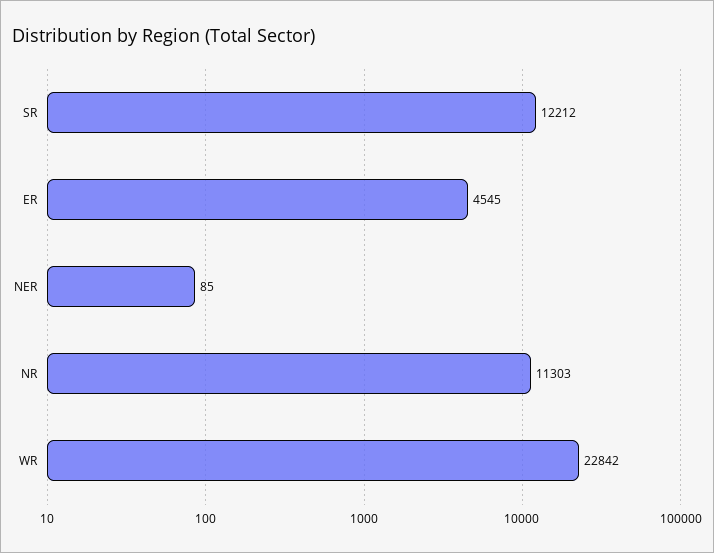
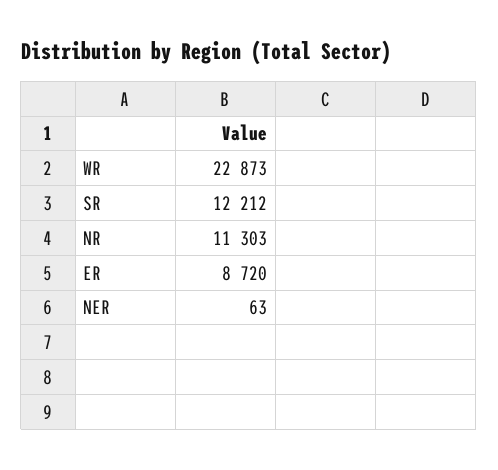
ER: 4545 -> 8720
NER: 85 -> 63
WR: 22842 -> 22873

